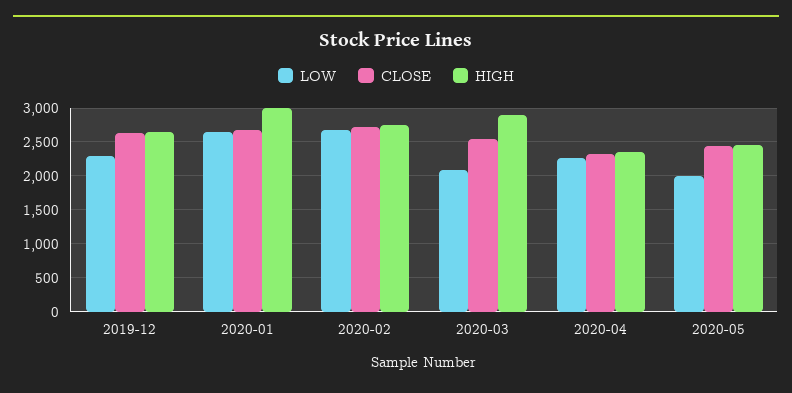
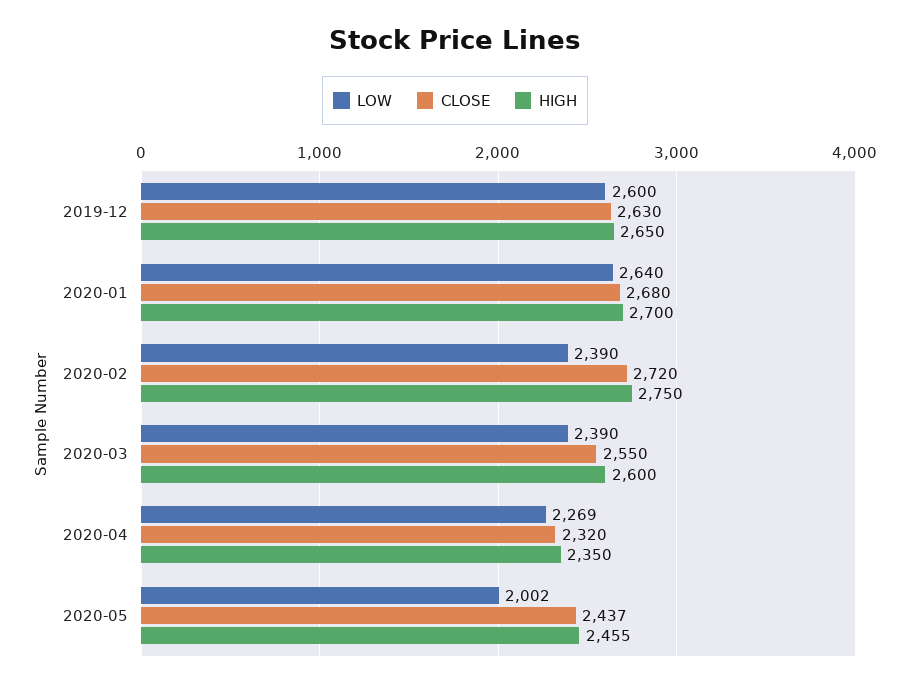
LOW, 2019-12: 2300 -> 2600
HIGH, 2020-01: 3000 -> 2700
LOW, 2020-02: 2700 -> 2390
LOW, 2020-03: 2100 -> 2390
HIGH, 2020-03: 2900 -> 2600

